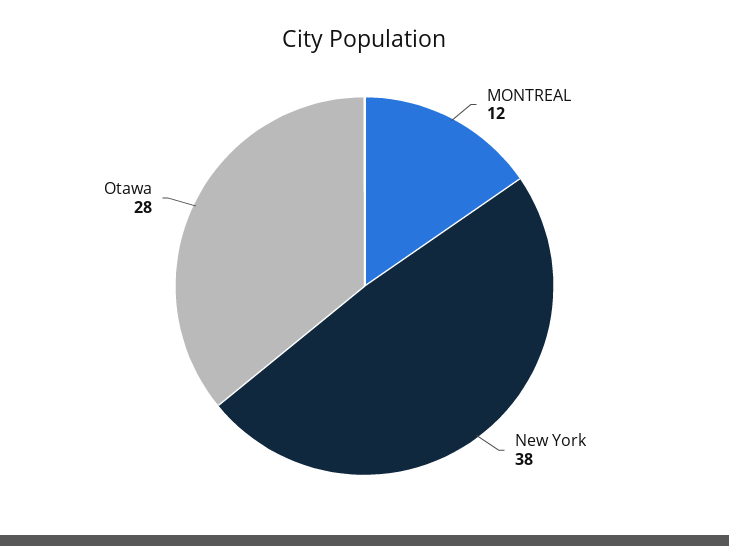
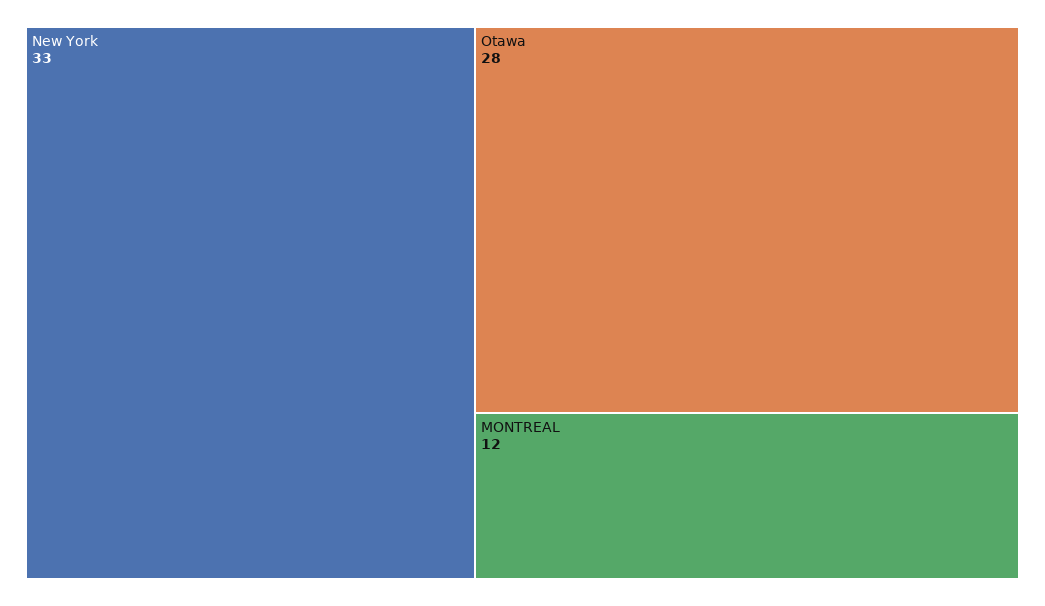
New York: 38 -> 33

